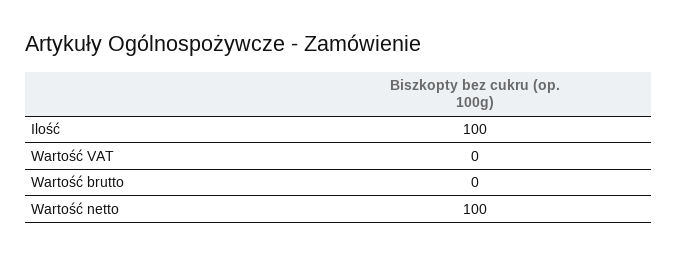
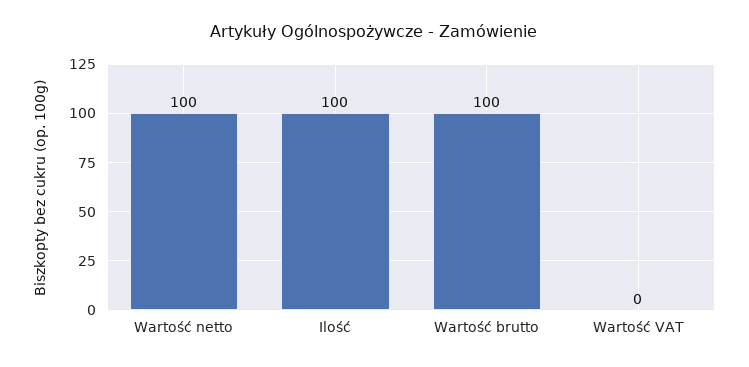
Wartość brutto: 0 -> 100

